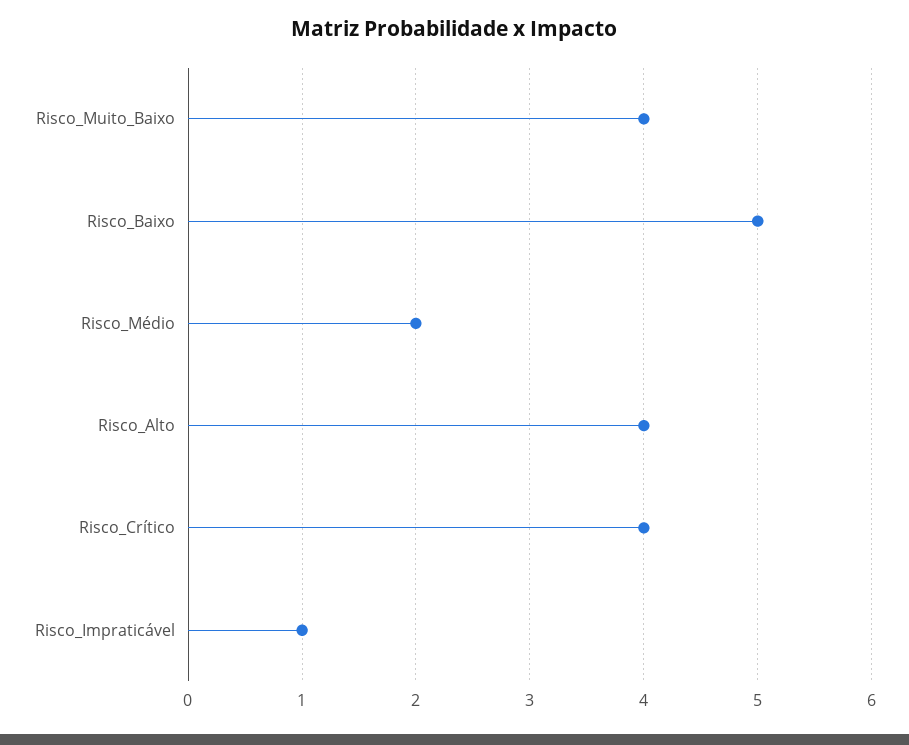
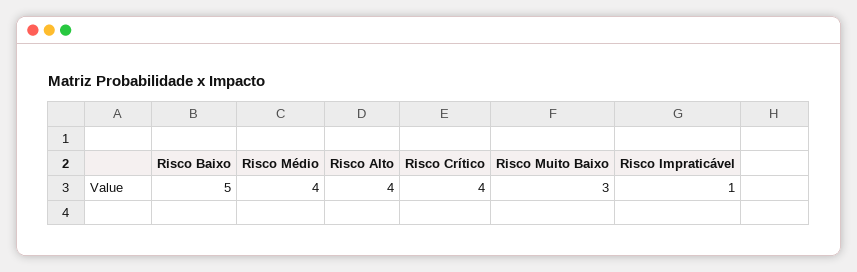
Risco_Muito_Baixo: 4 -> 3
Risco_Médio: 2 -> 4

